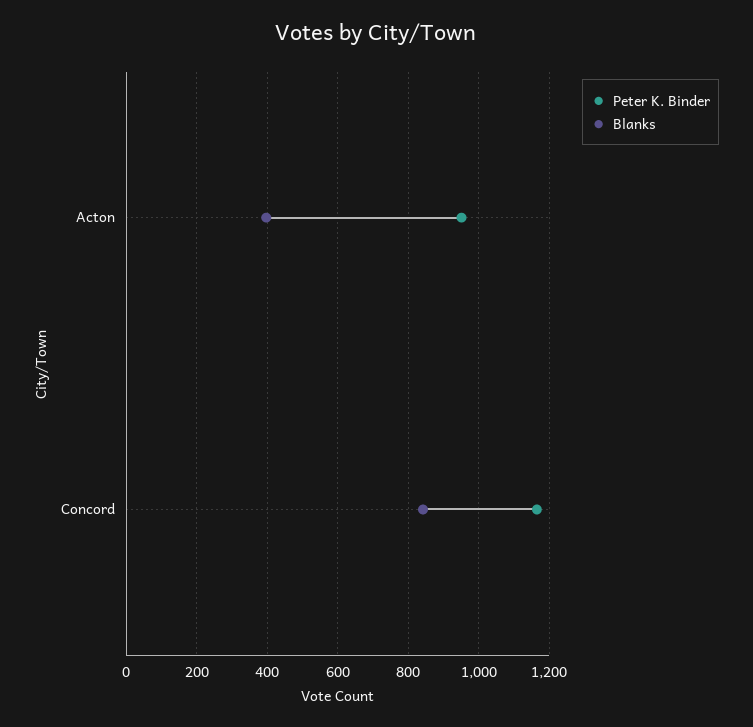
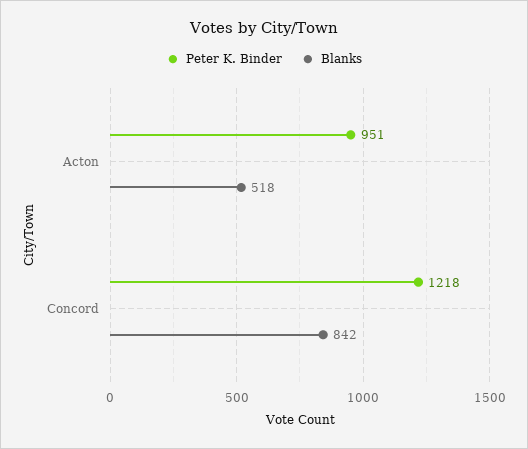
Blanks, Acton: 400 -> 518
Peter K. Binder, Concord: 1160 -> 1218

